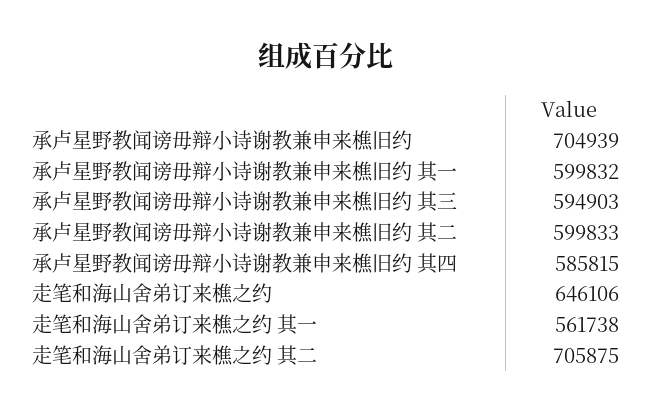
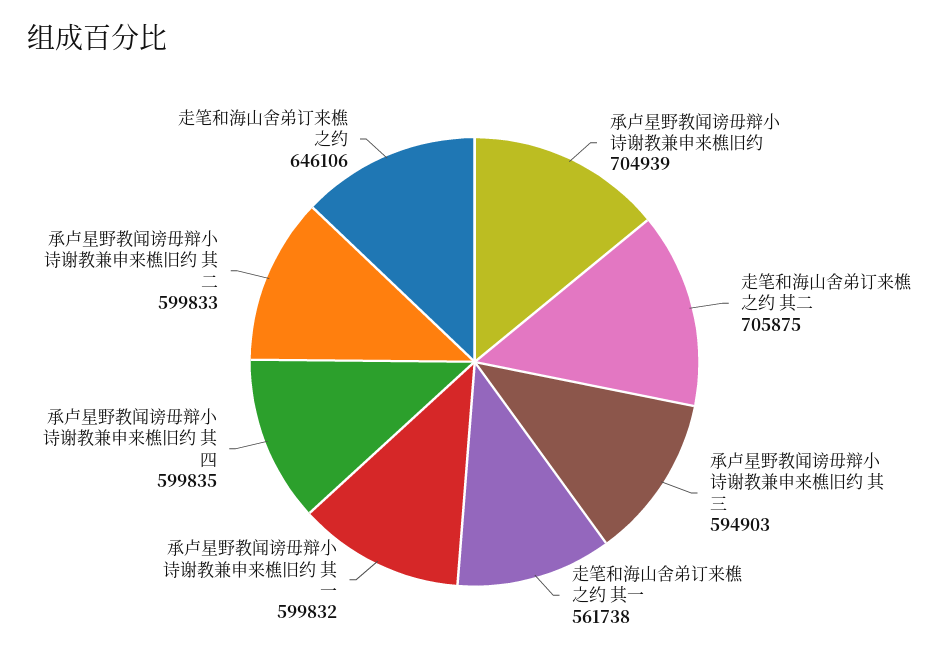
承卢星野教闻谤毋辩小诗谢教兼申来樵旧约 其四: 585815 -> 599835

